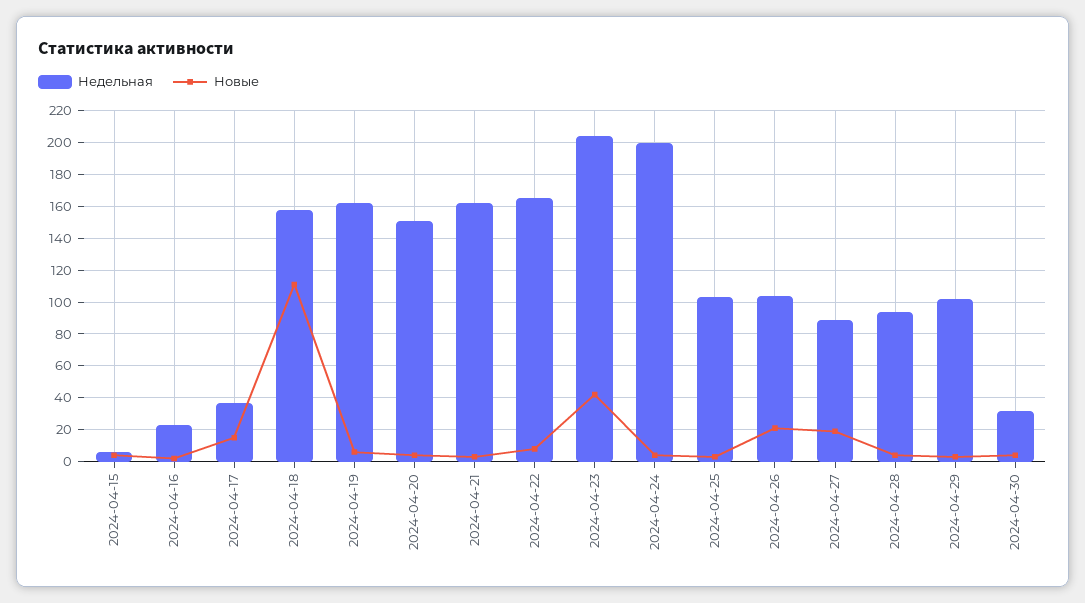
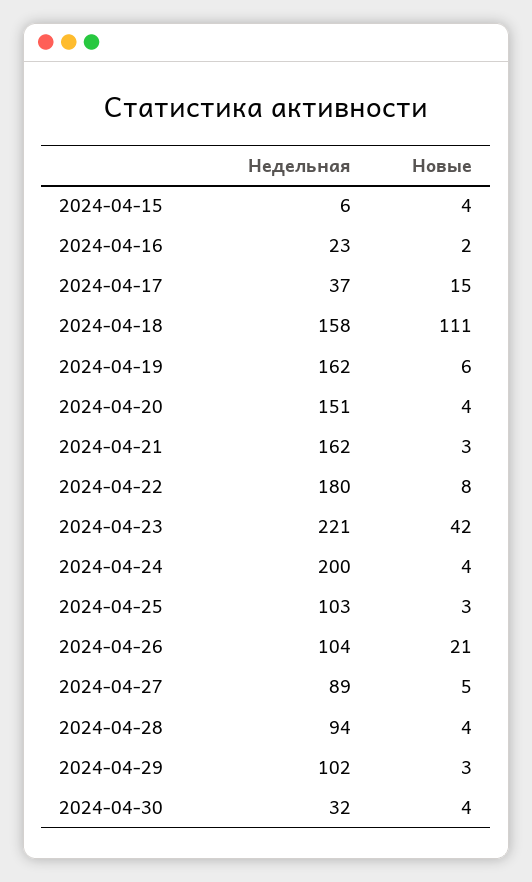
Недельная, 2024-04-22: 165 -> 180
Недельная, 2024-04-23: 205 -> 221
Новые, 2024-04-27: 20 -> 5

